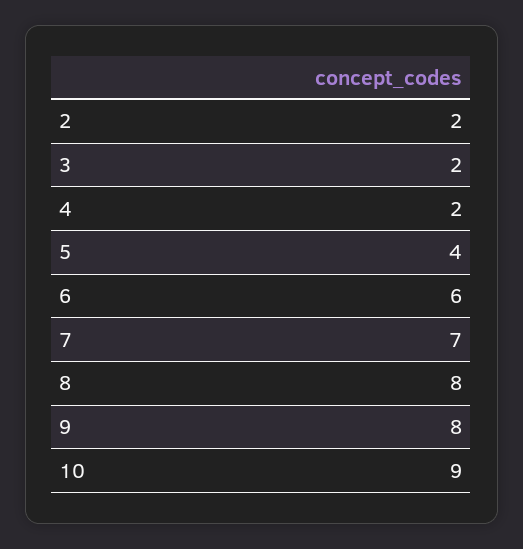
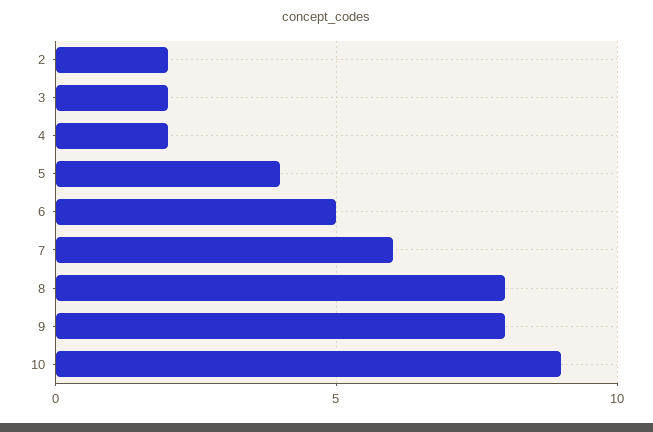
6: 6 -> 5
7: 7 -> 6

